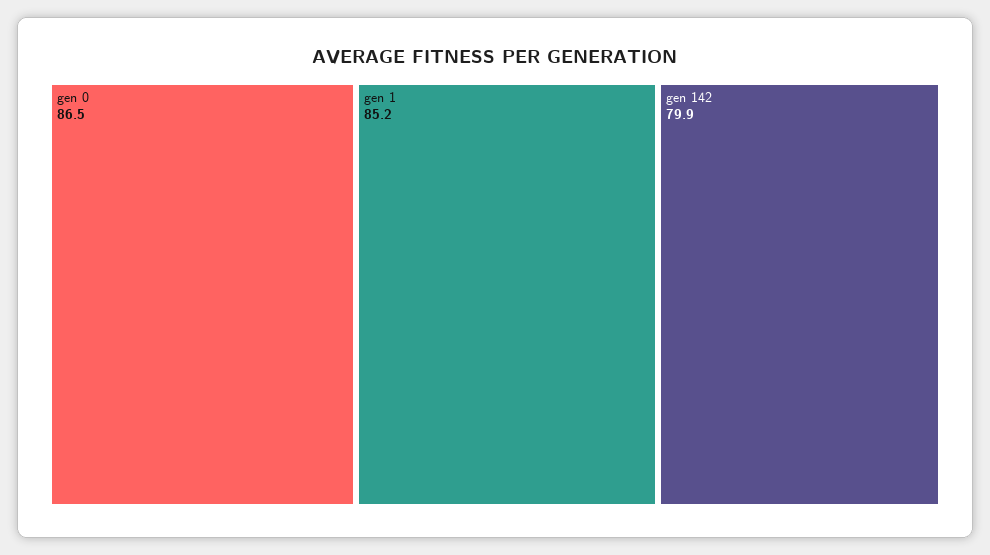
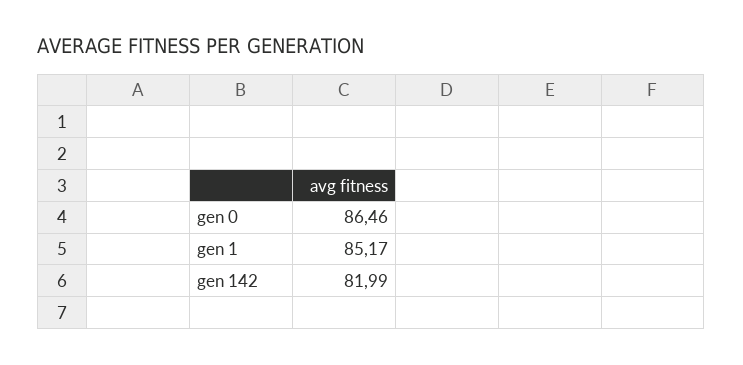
gen 142: 79.9 -> 81.99

